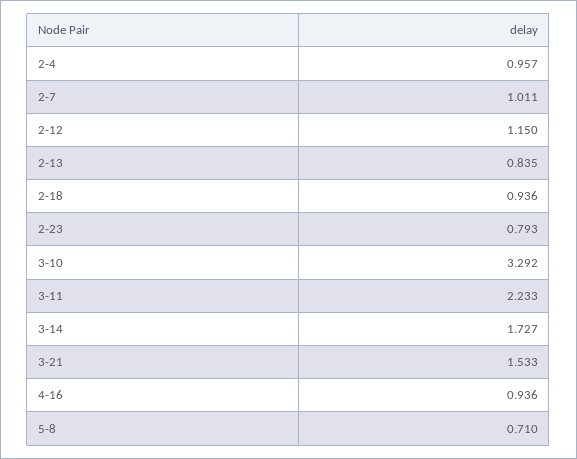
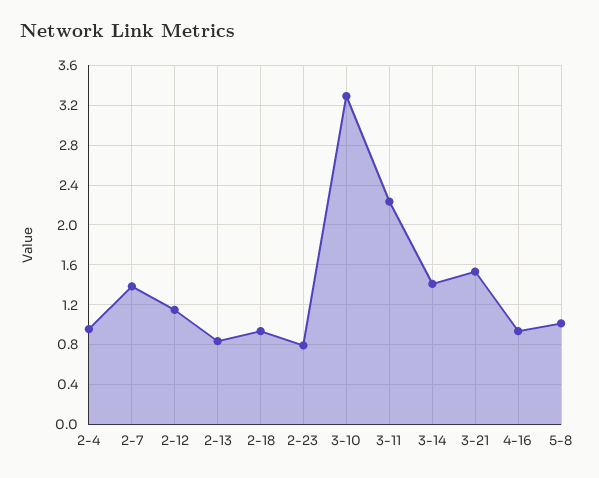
2-7: 1.011 -> 1.4
3-14: 1.727 -> 1.4
5-8: 0.71 -> 1

